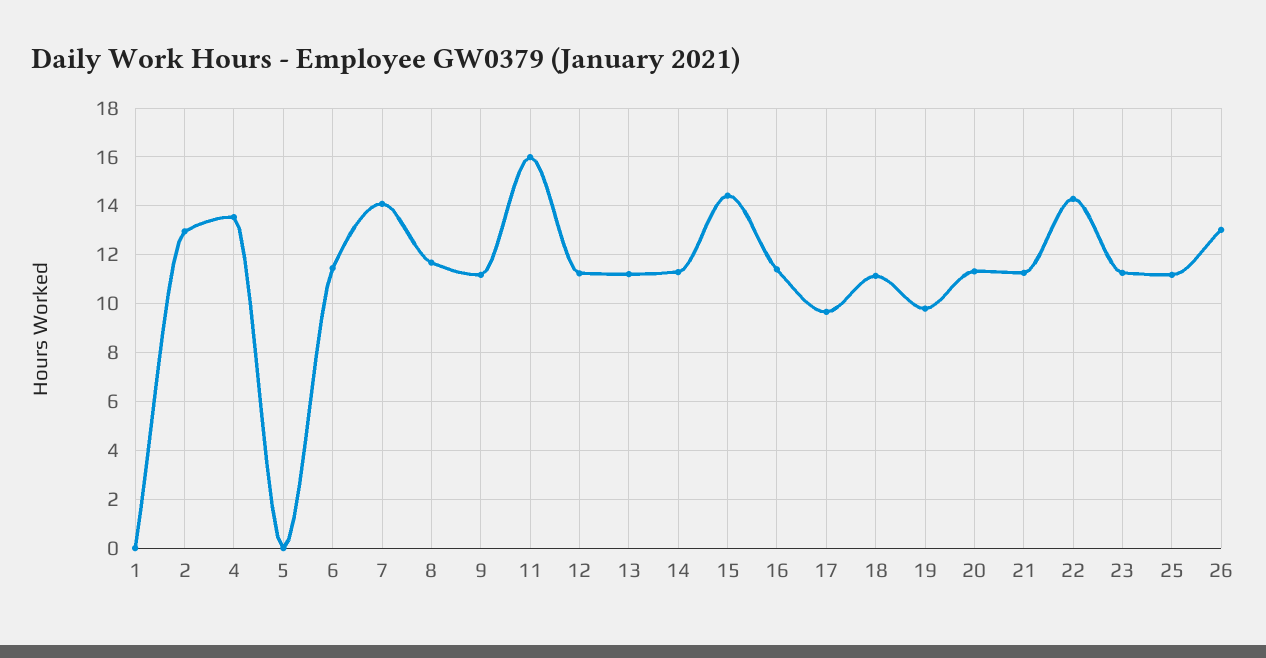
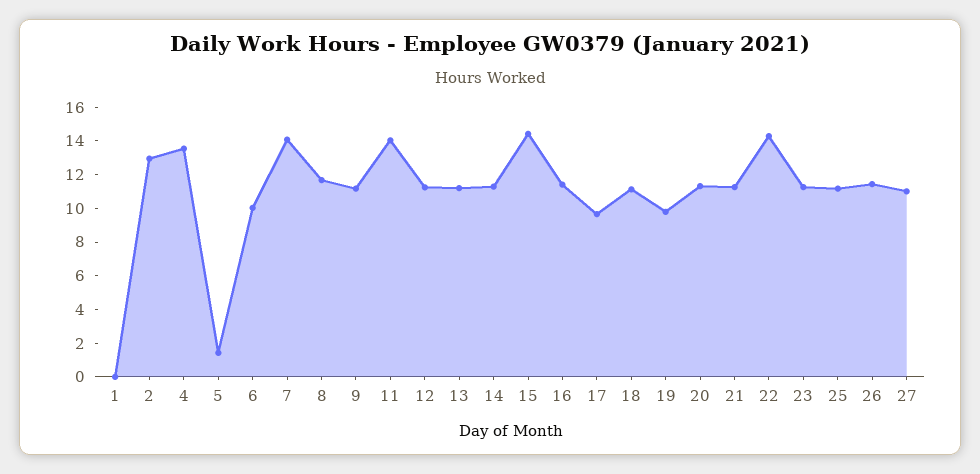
5: 0 -> 1.5
6: 11.5 -> 10
11: 16 -> 14
26: 13 -> 11.5
27: none -> 11

